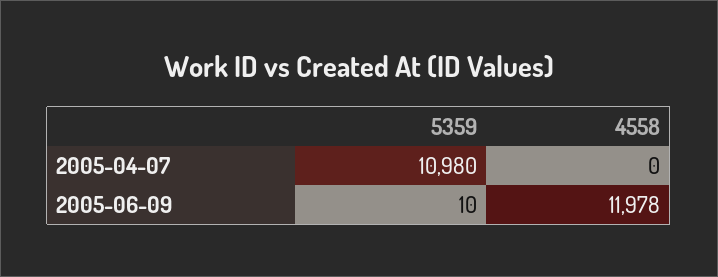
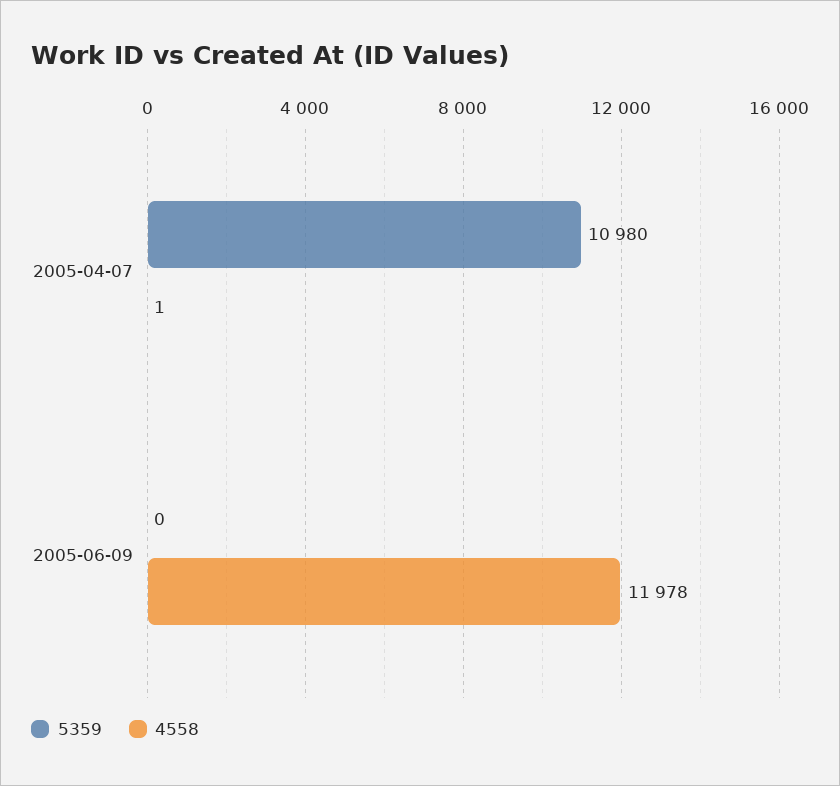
4558, 2005-04-07: 0 -> 1
5359, 2005-06-09: 10 -> 0

